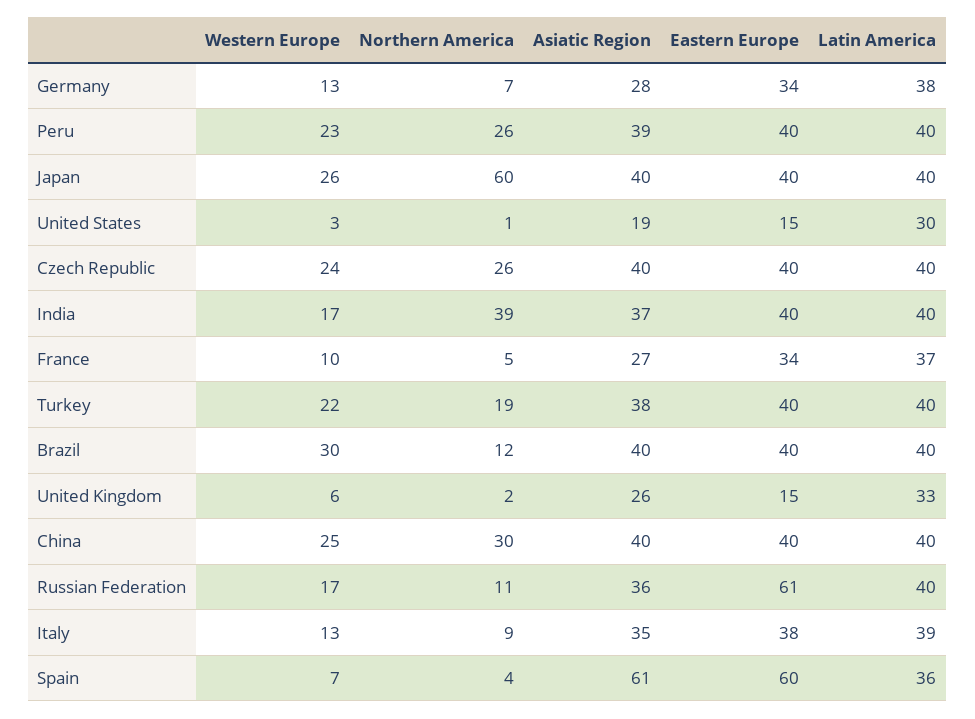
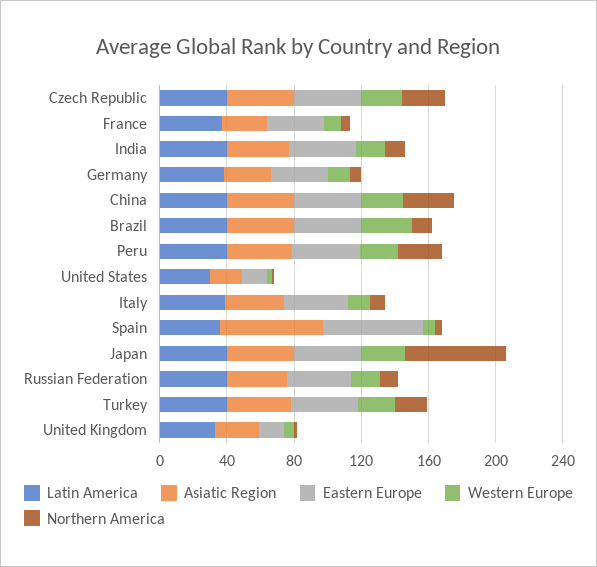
Northern America, India: 39 -> 10
Eastern Europe, Russian Federation: 61 -> 40

